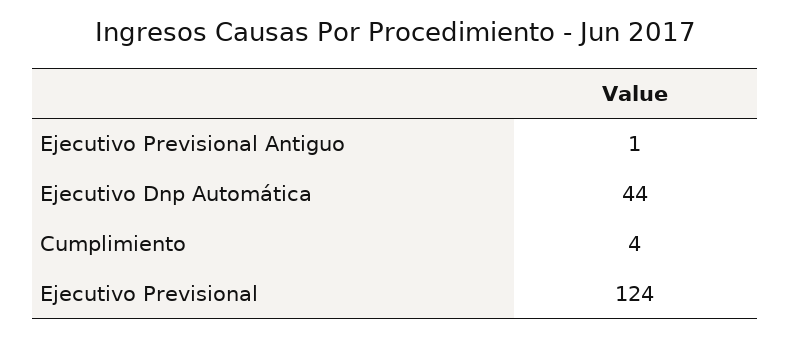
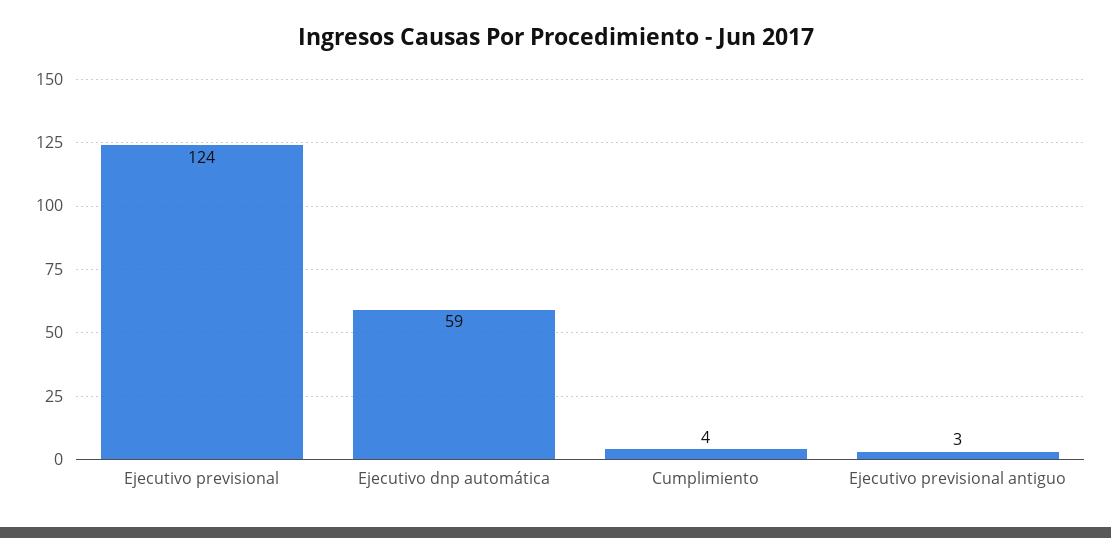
Ejecutivo Previsional Antiguo: 1 -> 3
Ejecutivo Dnp Automática: 44 -> 59

